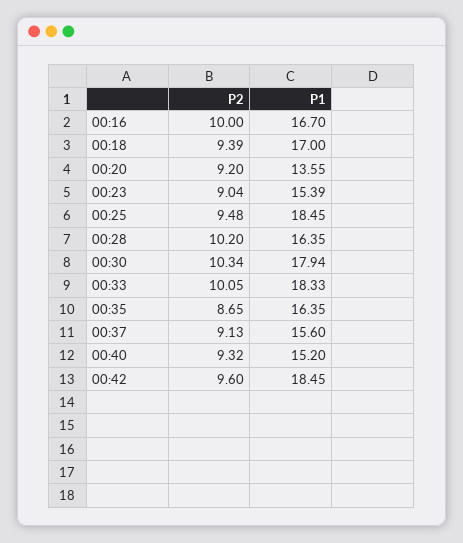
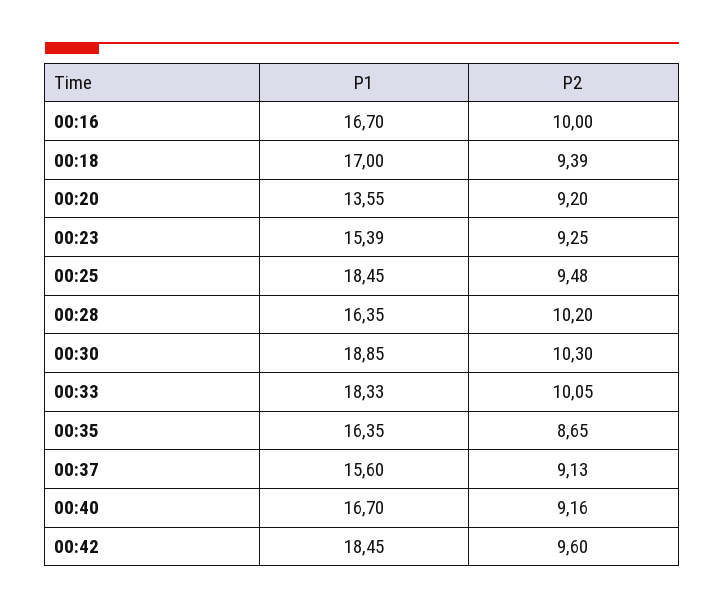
P2, 00:23: 9.04 -> 9.25
P2, 00:30: 10.34 -> 10.3
P1, 00:30: 17.94 -> 18.85
P2, 00:40: 9.32 -> 9.16
P1, 00:40: 15.2 -> 16.7

